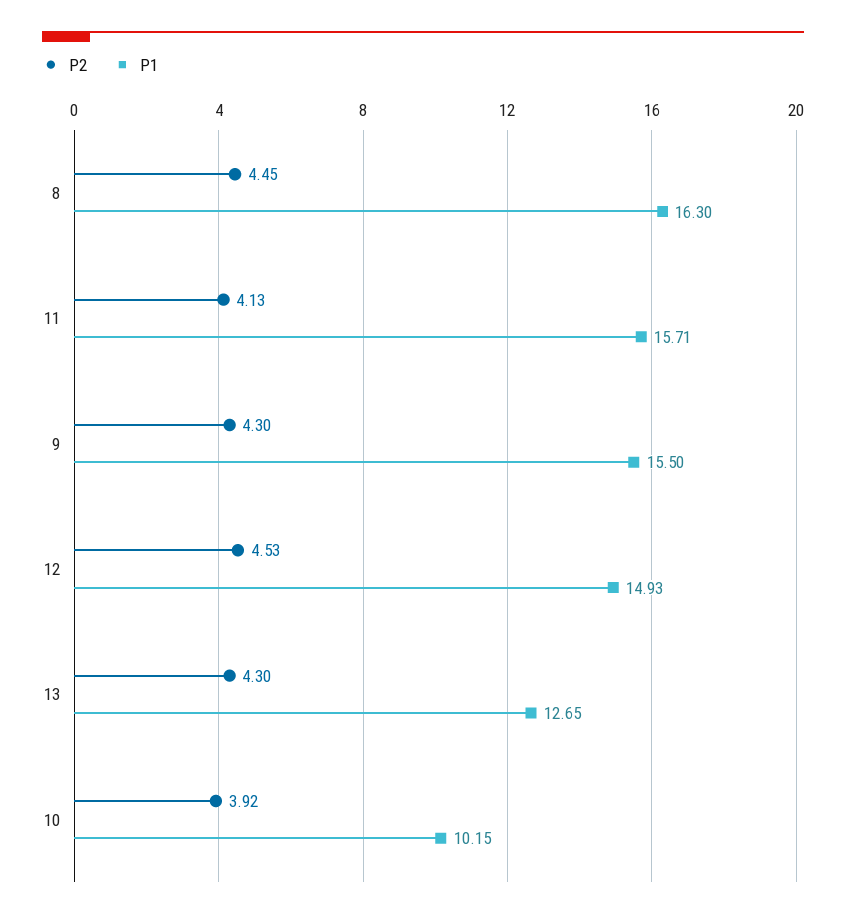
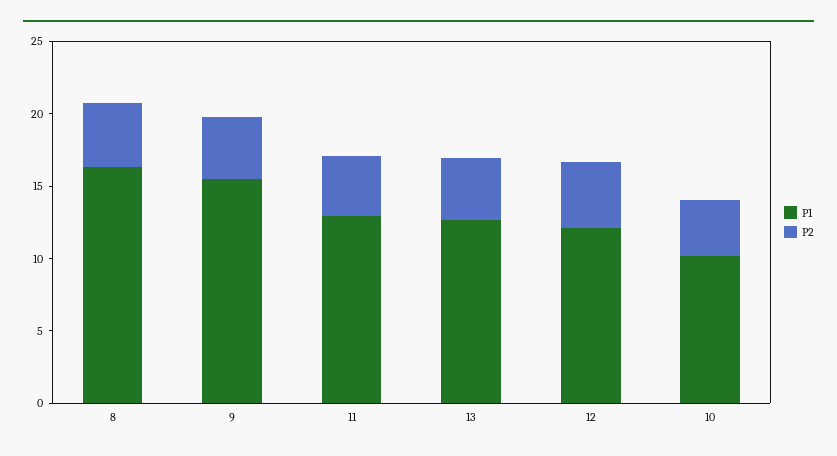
P1, 11: 15.71 -> 13
P1, 12: 14.93 -> 12

